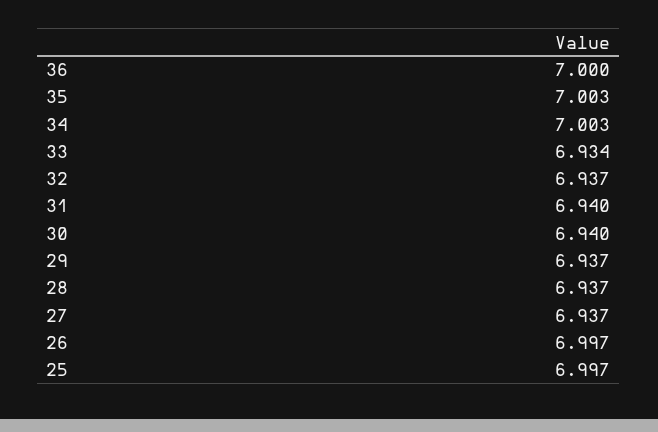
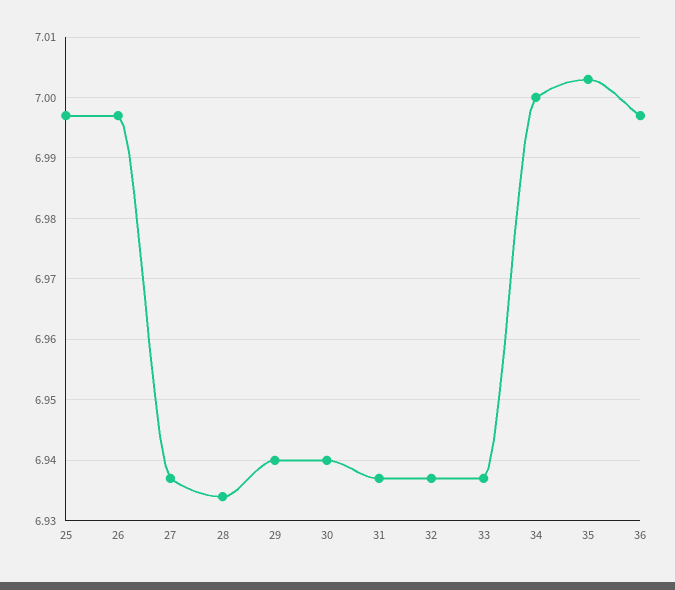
36: 7 -> 6.997
34: 7.003 -> 7
33: 6.934 -> 6.937
31: 6.94 -> 6.937
29: 6.937 -> 6.94
28: 6.937 -> 6.934

